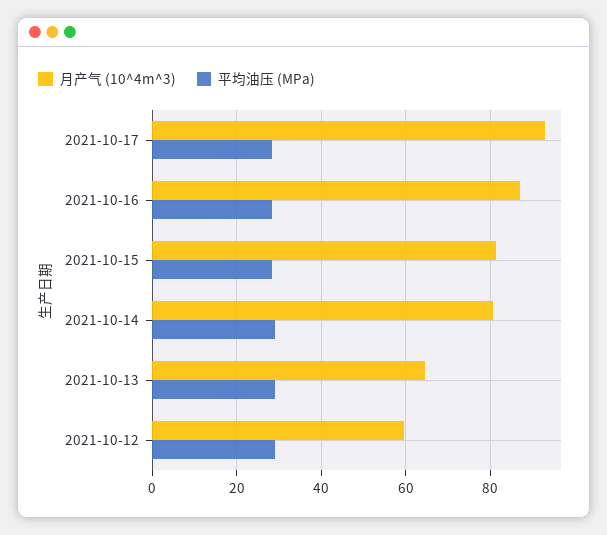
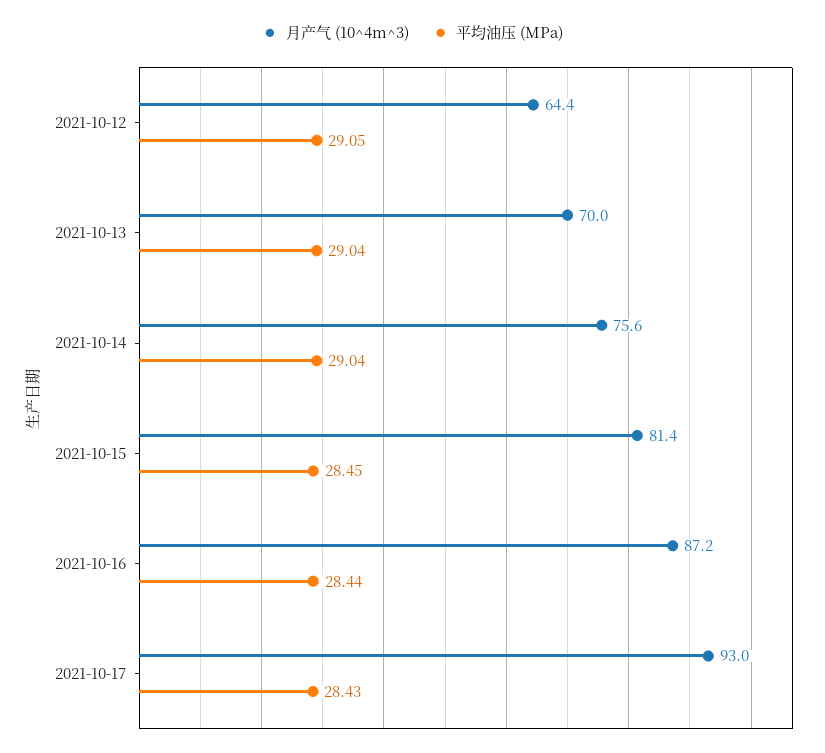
月产气 (10^4m^3), 2021-10-14: 80 -> 75.6
月产气 (10^4m^3), 2021-10-13: 64 -> 70
月产气 (10^4m^3), 2021-10-12: 60 -> 64.4

